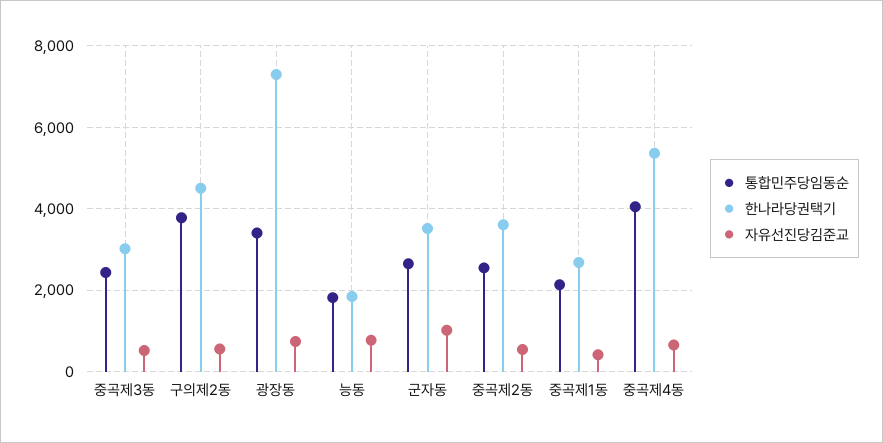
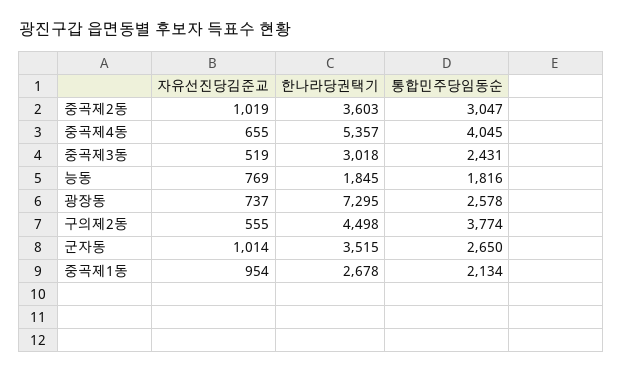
통합민주당임동순, 광장동: 3400 -> 2578
통합민주당임동순, 중곡제2동: 2600 -> 3047
자유선진당김준교, 중곡제2동: 600 -> 1019
자유선진당김준교, 중곡제1동: 400 -> 954

